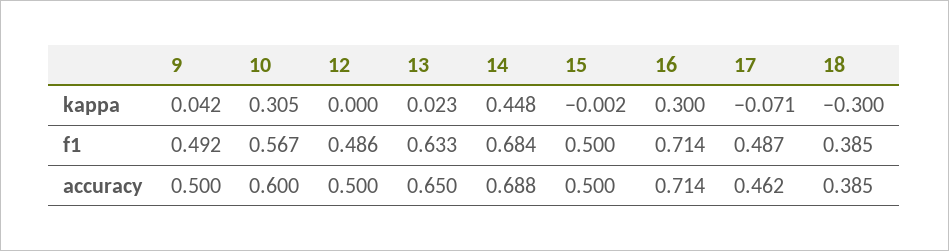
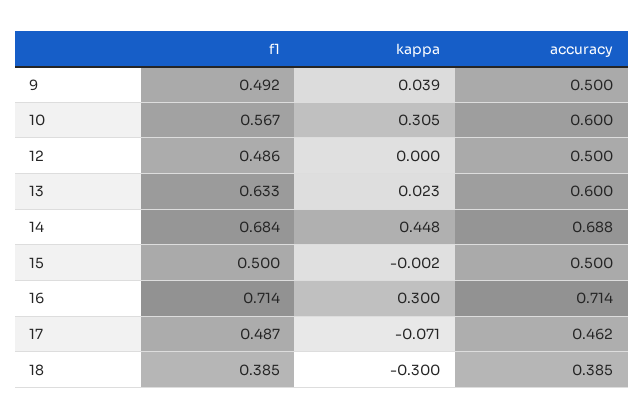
9, kappa: 0.042 -> 0.039
13, accuracy: 0.65 -> 0.6

